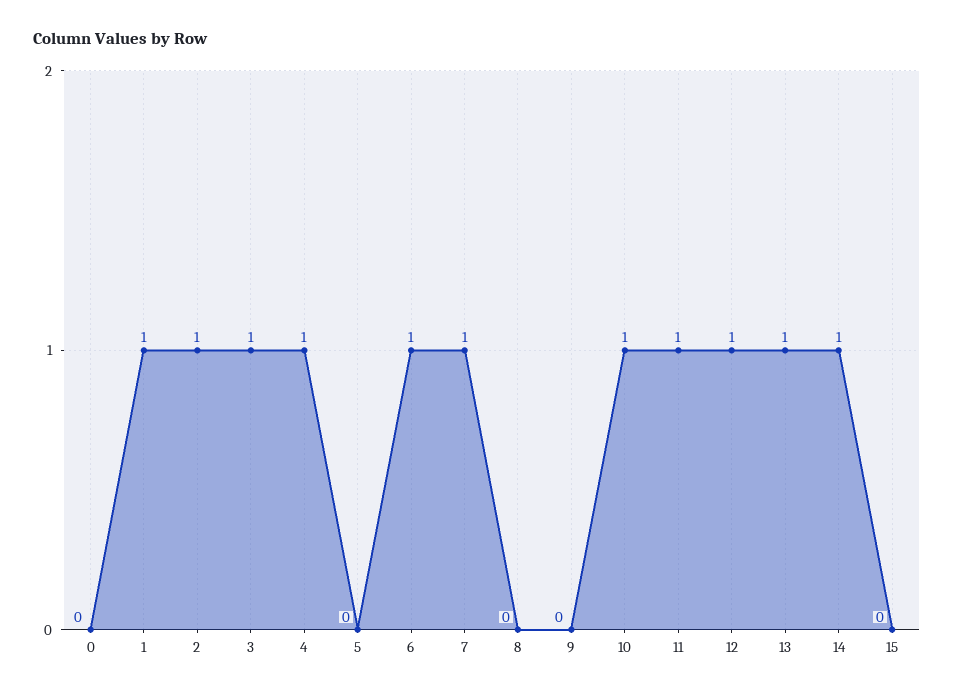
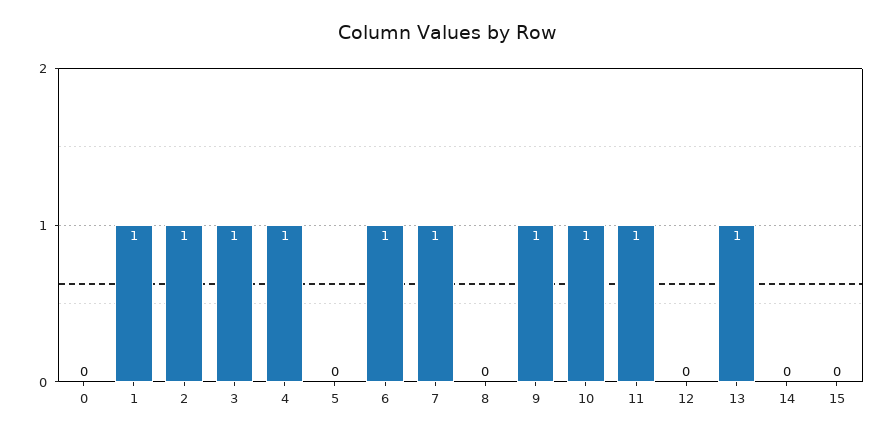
9: 0 -> 1
12: 1 -> 0
14: 1 -> 0

